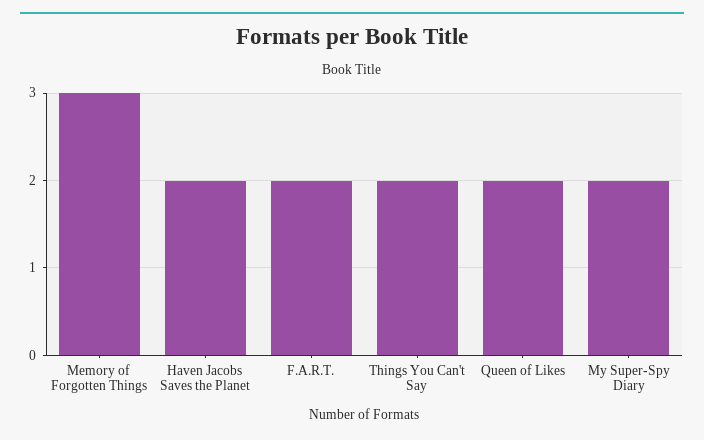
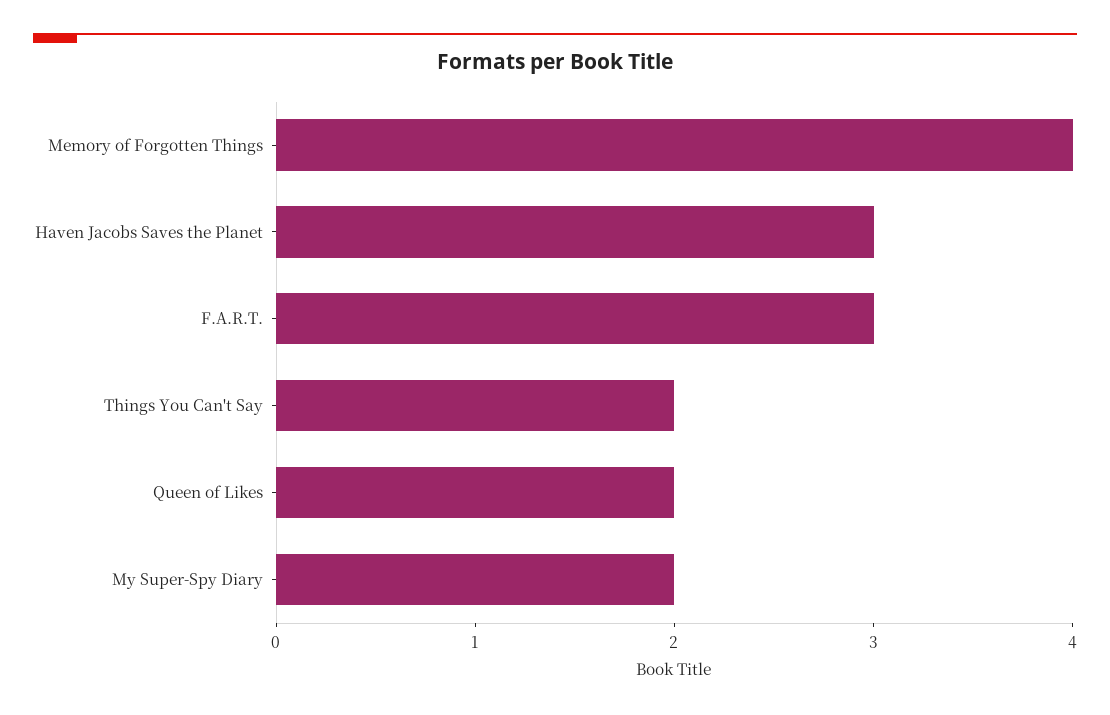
Memory of Forgotten Things: 3 -> 4
Haven Jacobs Saves the Planet: 2 -> 3
F.A.R.T.: 2 -> 3

